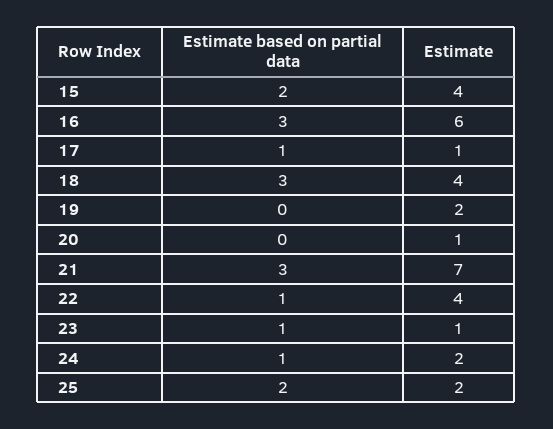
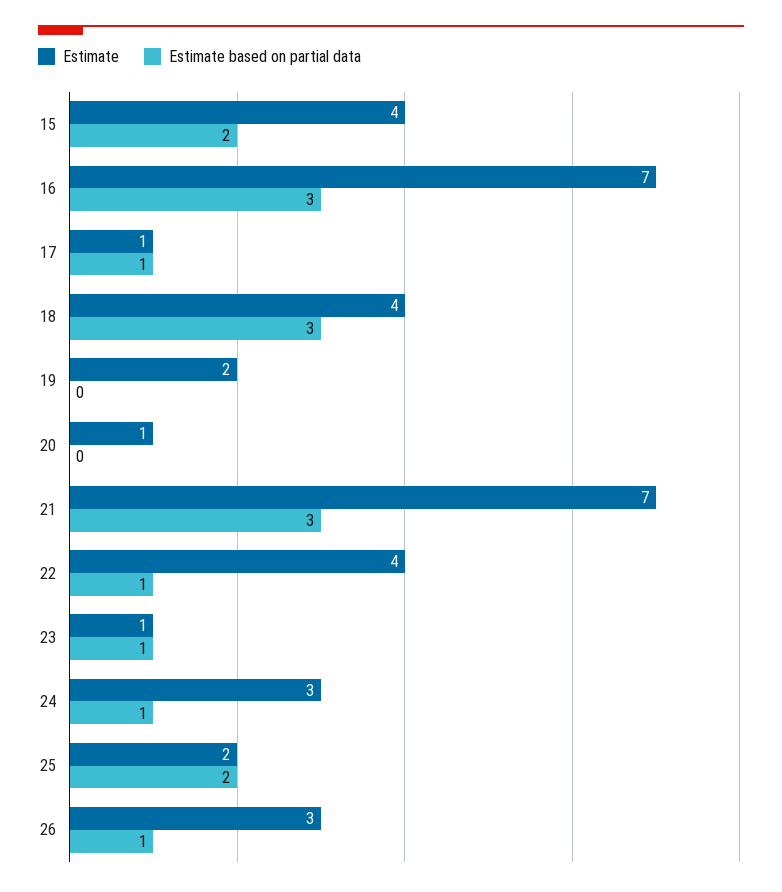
Estimate, 16: 6 -> 7
Estimate, 24: 2 -> 3
Estimate, 26: none -> 3
Estimate based on partial data, 26: none -> 1

